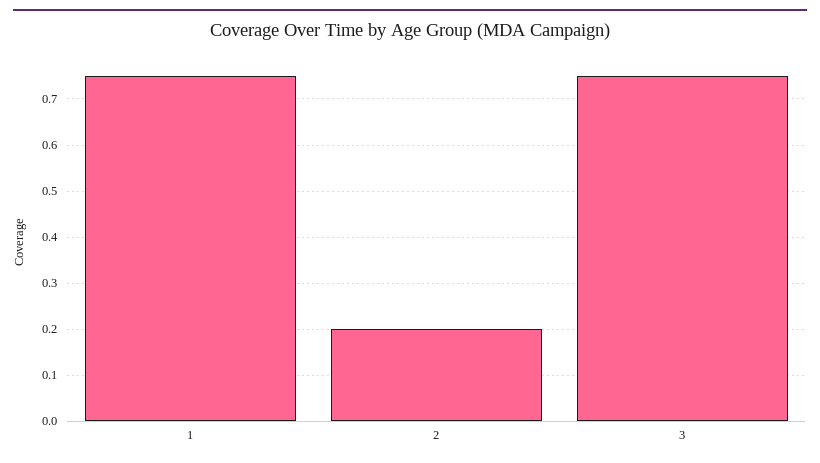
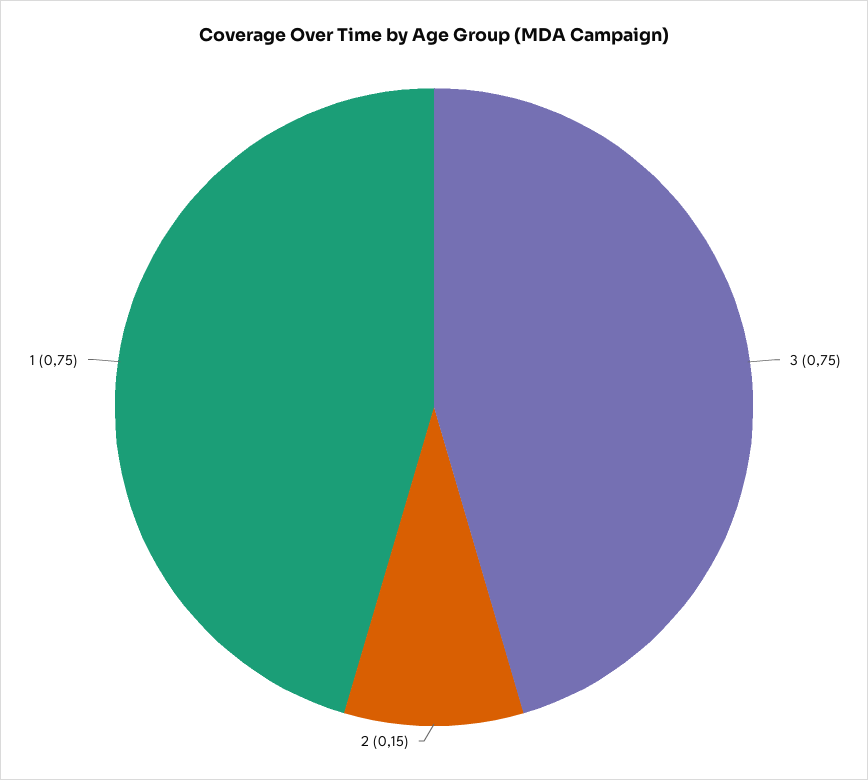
2: 0.2 -> 0.15

